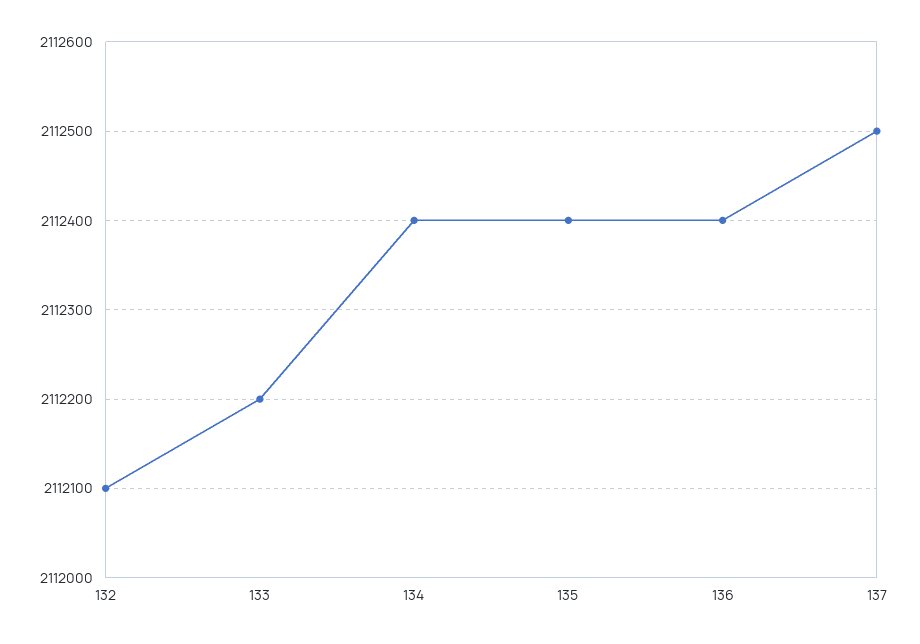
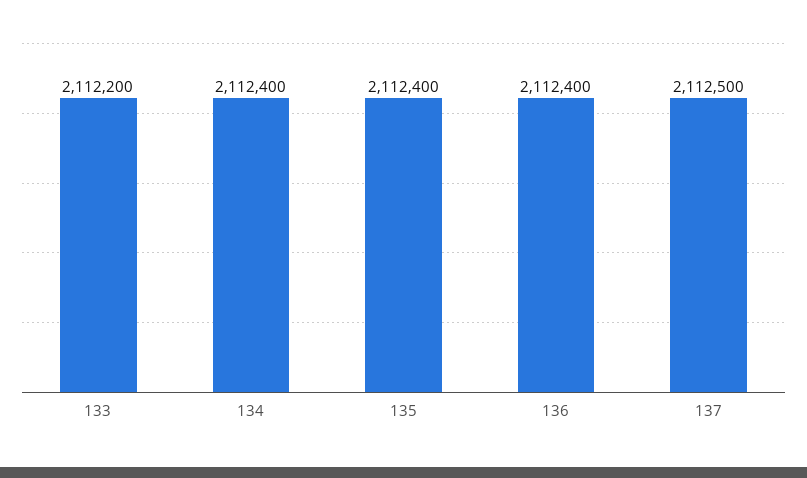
132: 2112100 -> none

